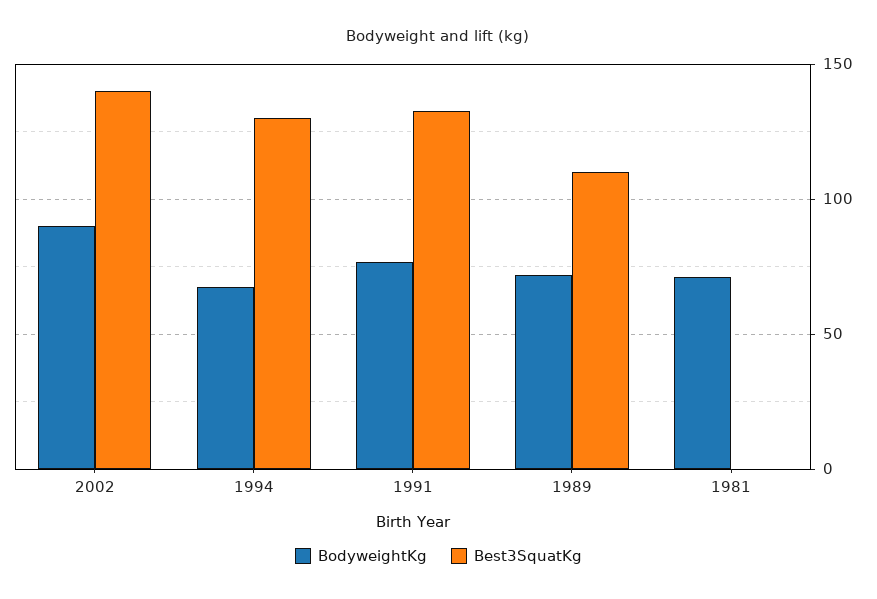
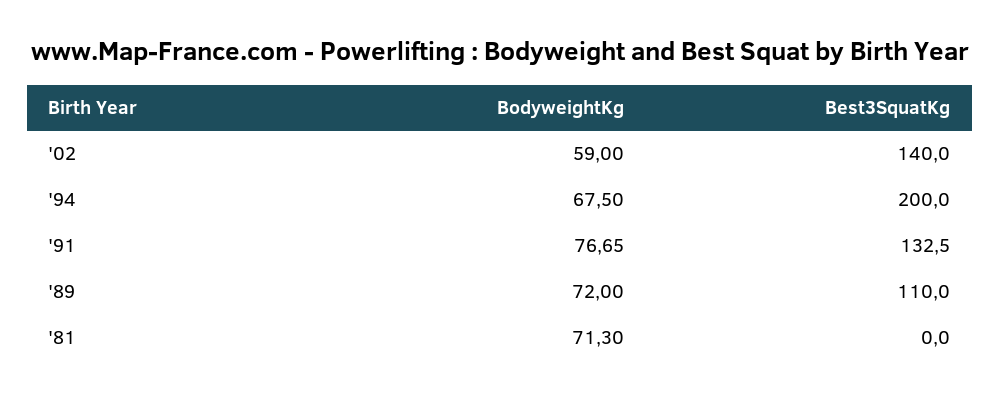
BodyweightKg, 2002: 90 -> 59
Best3SquatKg, 1994: 130 -> 200

